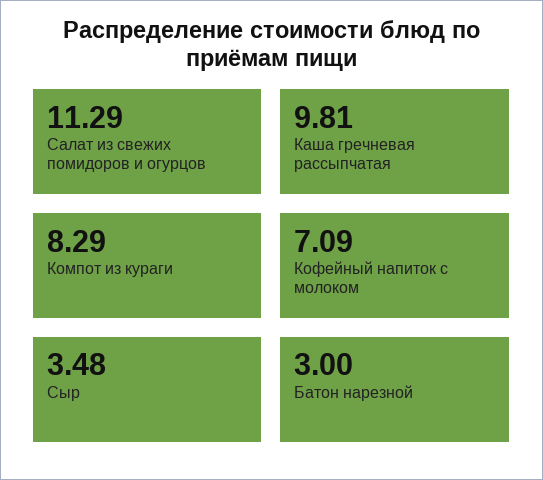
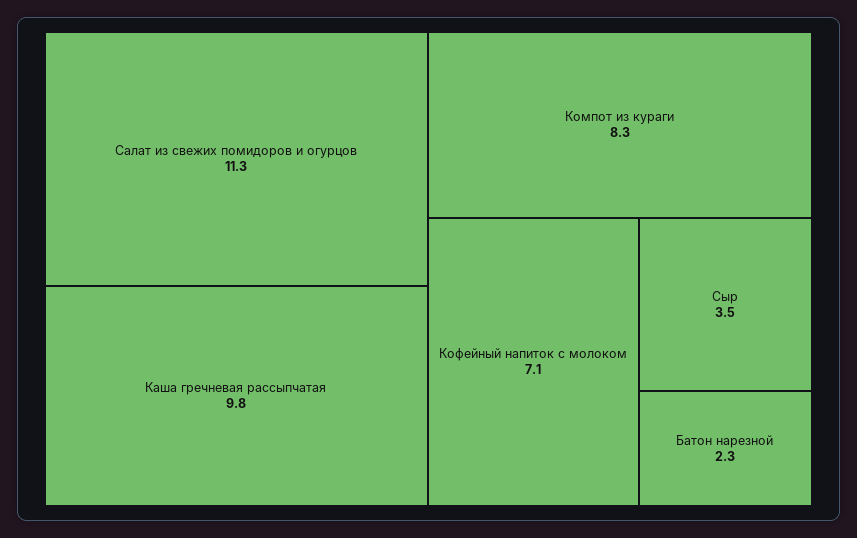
Батон нарезной: 3 -> 2.3

